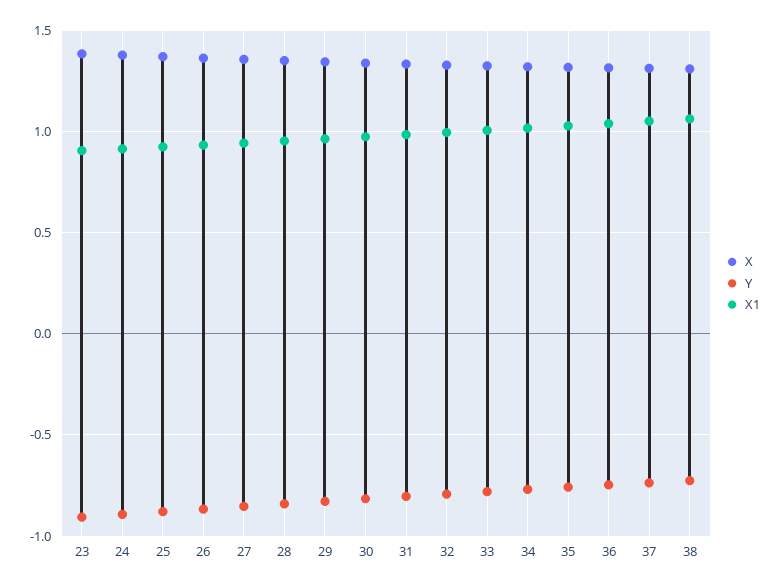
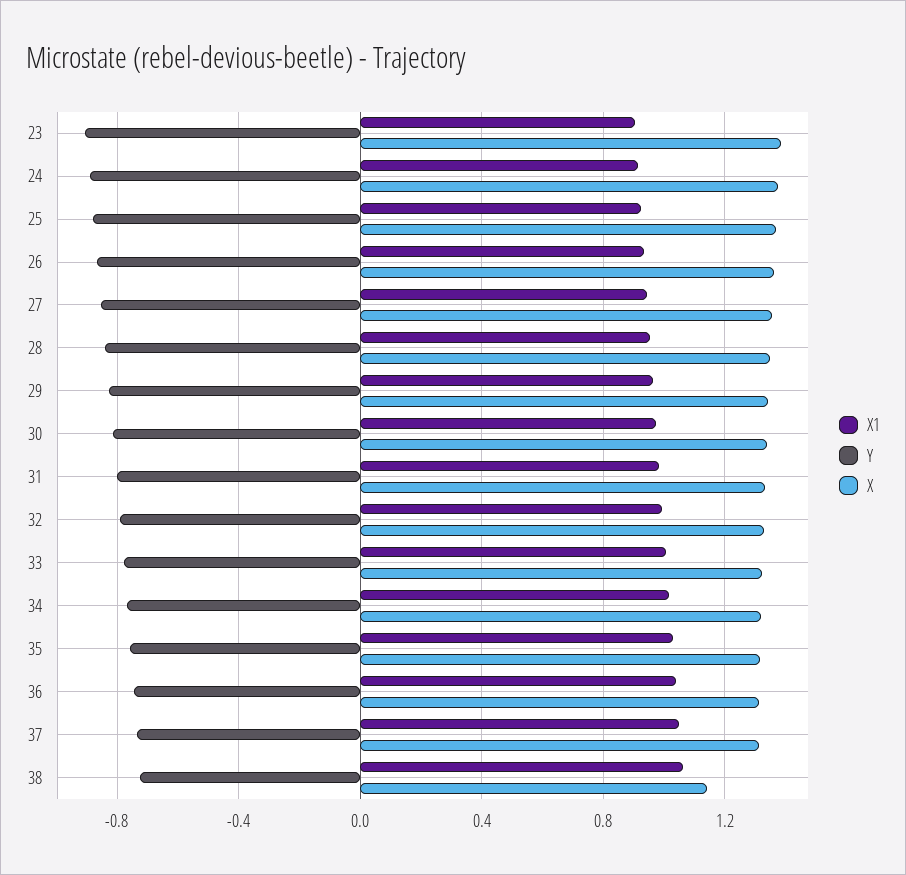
X, 38: 1.3 -> 1.15

